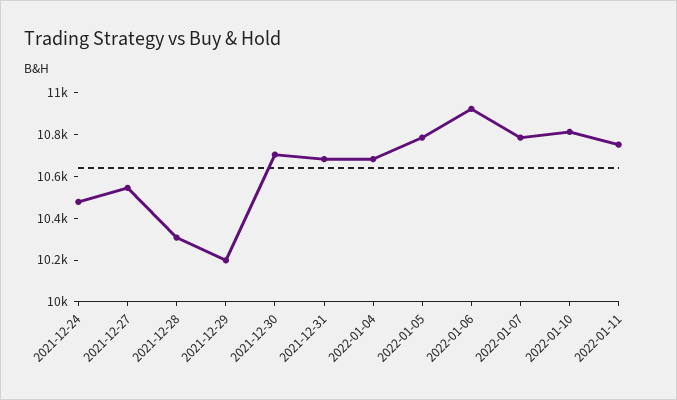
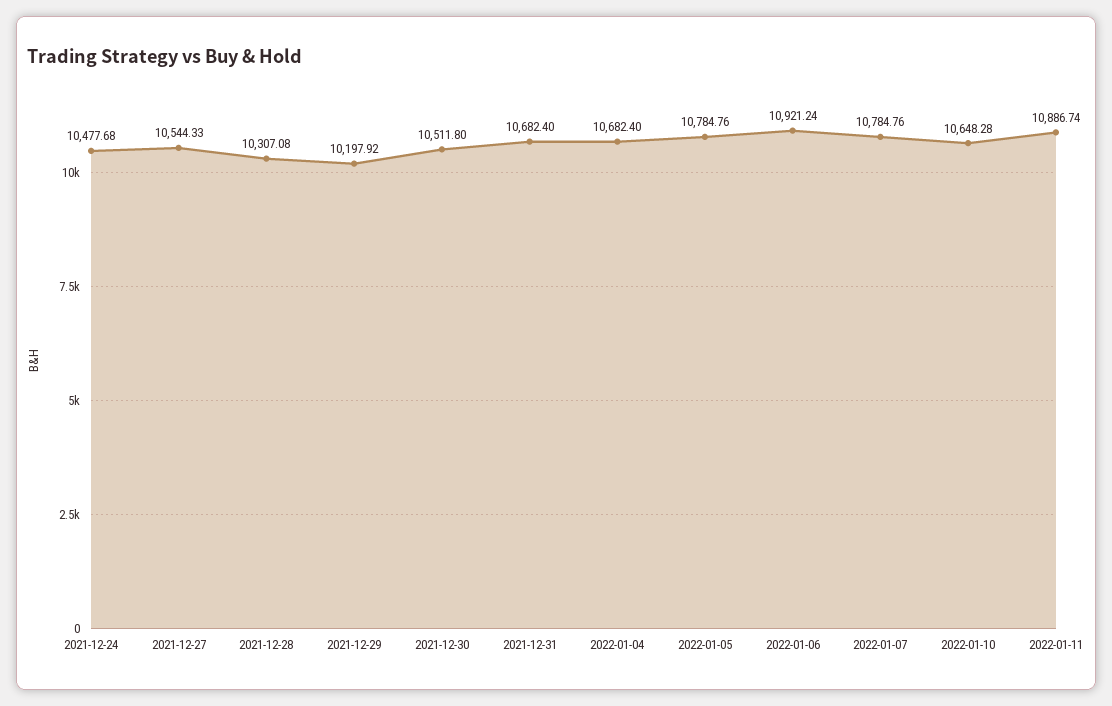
2021-12-30: 10700 -> 10511.8
2022-01-10: 10800 -> 10648.28
2022-01-11: 10750 -> 10886.74

